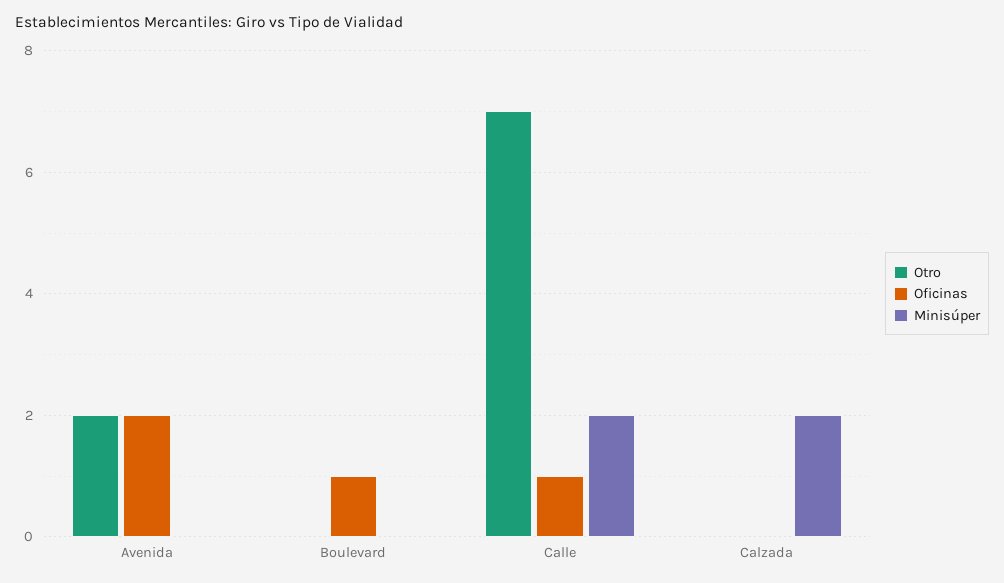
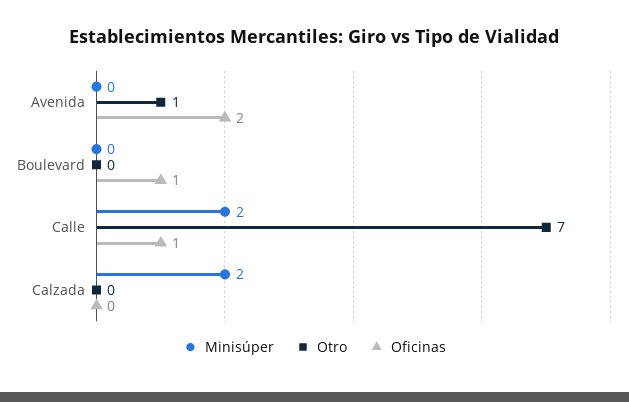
Otro, Avenida: 2 -> 1

